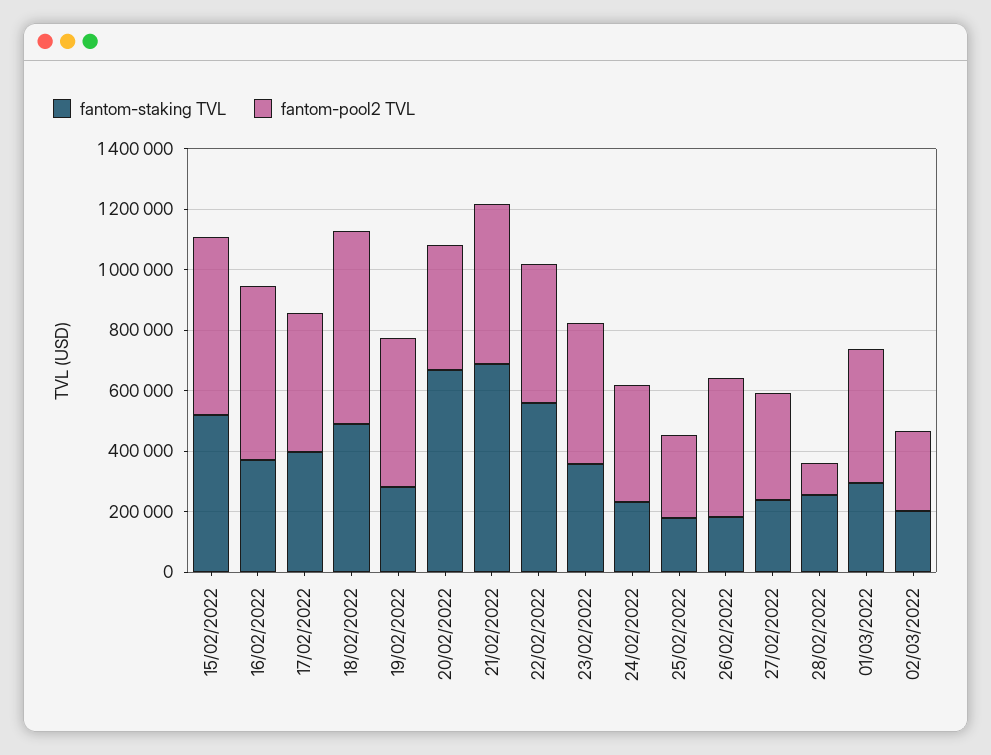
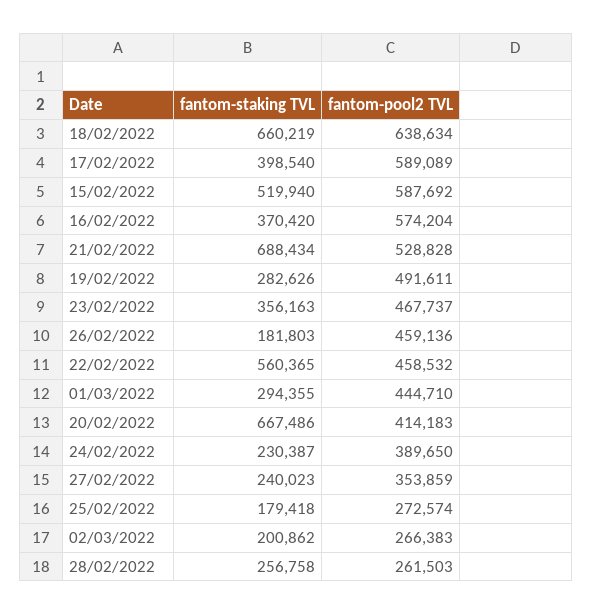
fantom-pool2 TVL, 17/02/2022: 450000 -> 589089
fantom-staking TVL, 18/02/2022: 500000 -> 660219
fantom-pool2 TVL, 28/02/2022: 100000 -> 261503

